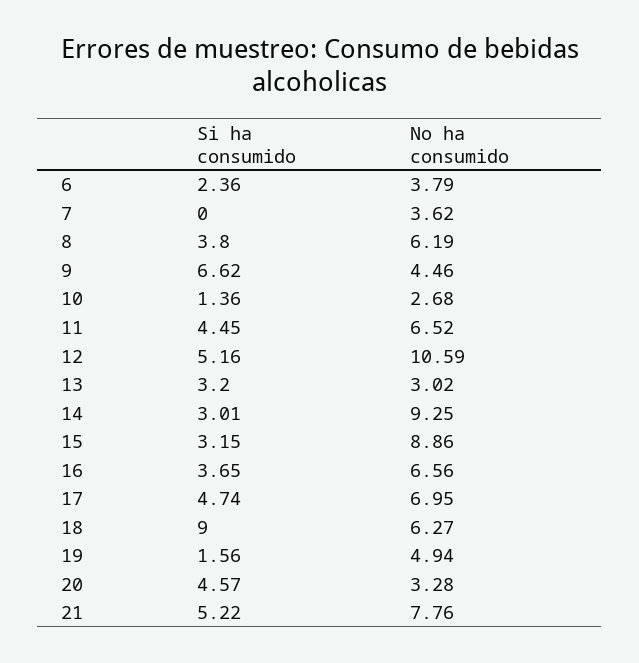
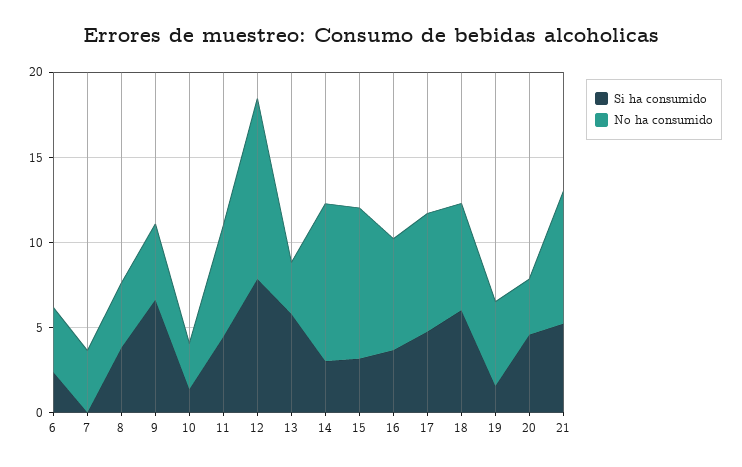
No ha consumido, 8: 6.19 -> 4
Si ha consumido, 12: 5.16 -> 8
Si ha consumido, 13: 3.2 -> 6
Si ha consumido, 18: 9 -> 6

